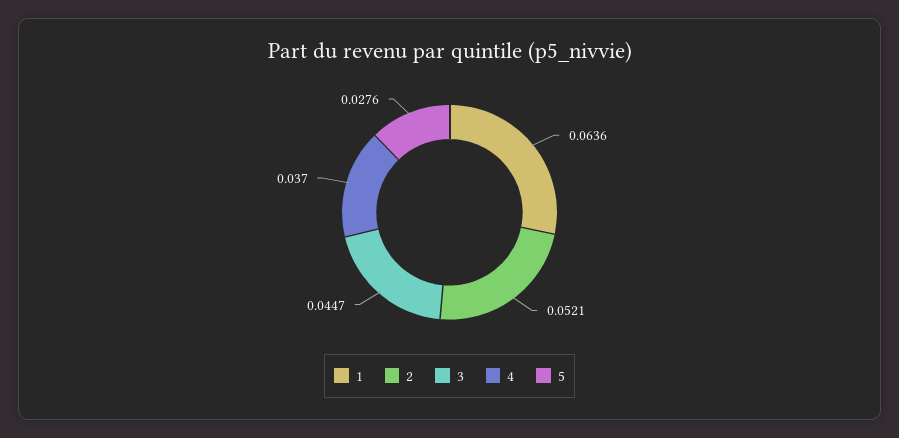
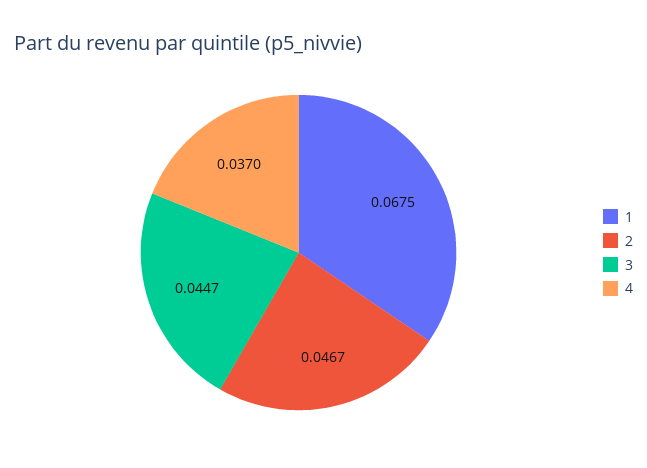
1: 0.0636 -> 0.0675
2: 0.0521 -> 0.0467
5: 0.0276 -> none

